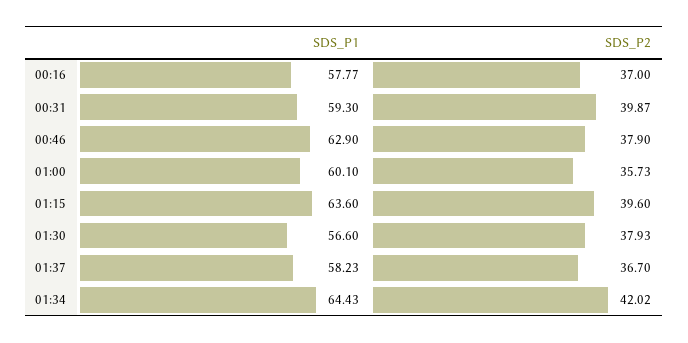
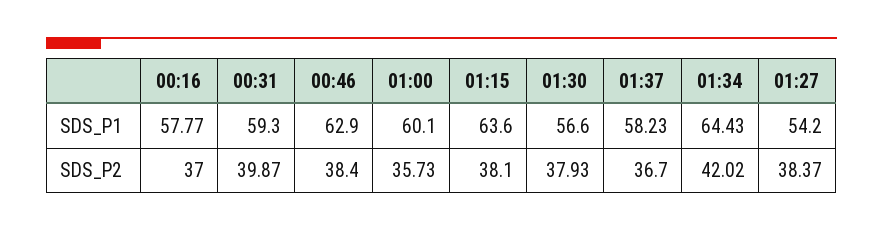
SDS_P2, 00:46: 37.9 -> 38.4
SDS_P2, 01:15: 39.6 -> 38.1
SDS_P1, 01:27: none -> 54.2
SDS_P2, 01:27: none -> 38.37

